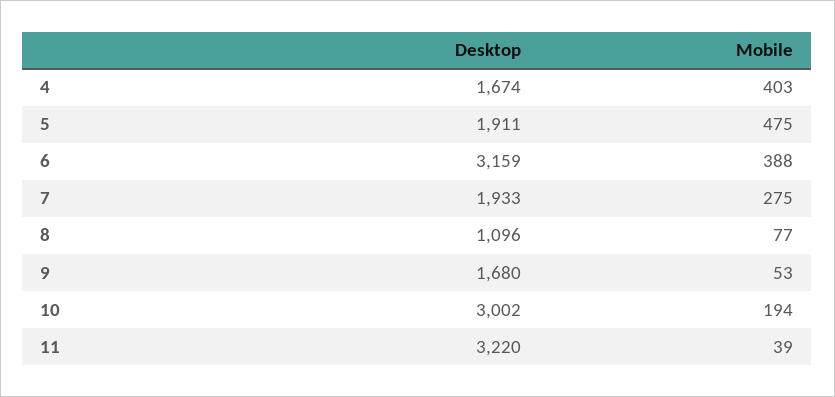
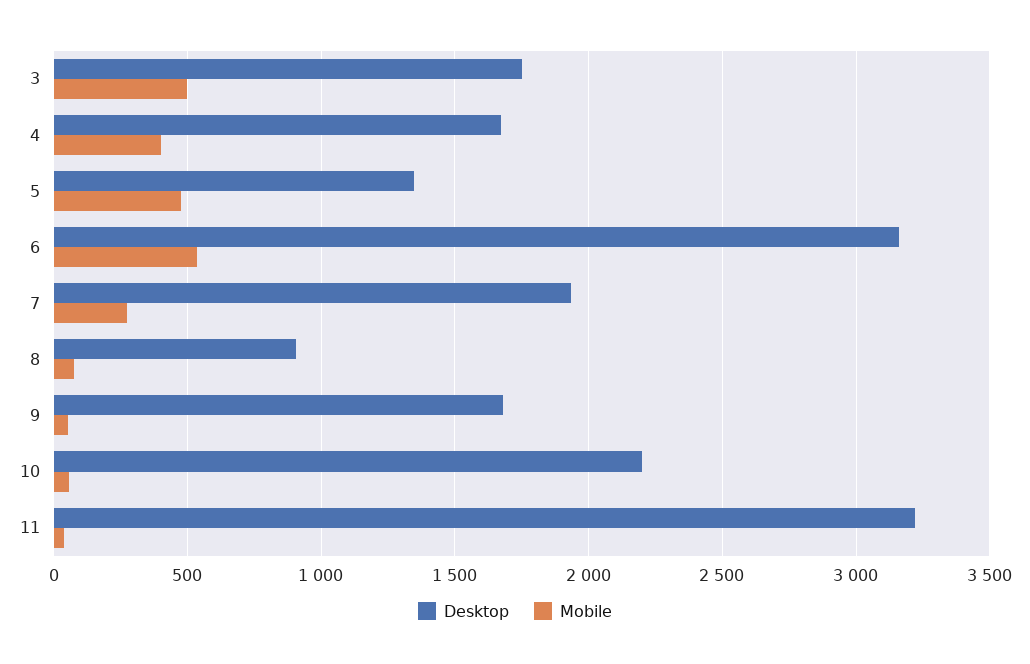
Desktop, 5: 1911 -> 1350
Mobile, 6: 388 -> 550
Desktop, 8: 1096 -> 900
Desktop, 10: 3002 -> 2200
Mobile, 10: 194 -> 50
Desktop, 3: none -> 1750
Mobile, 3: none -> 500

